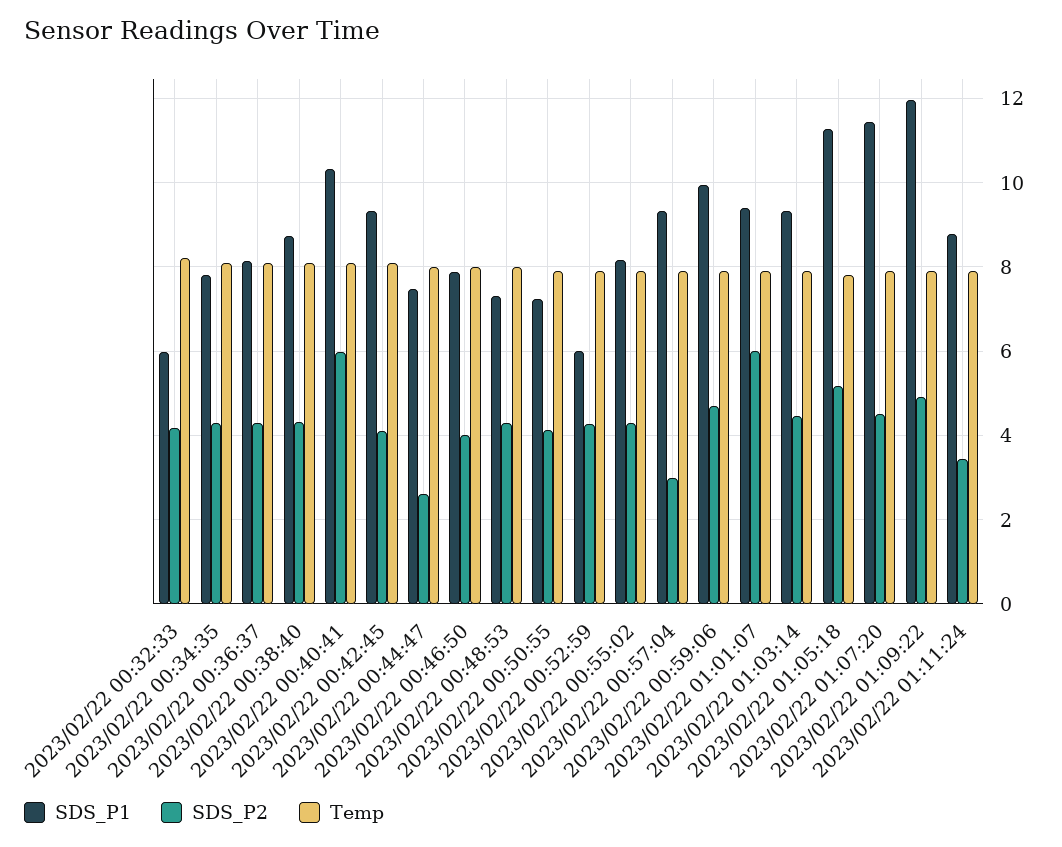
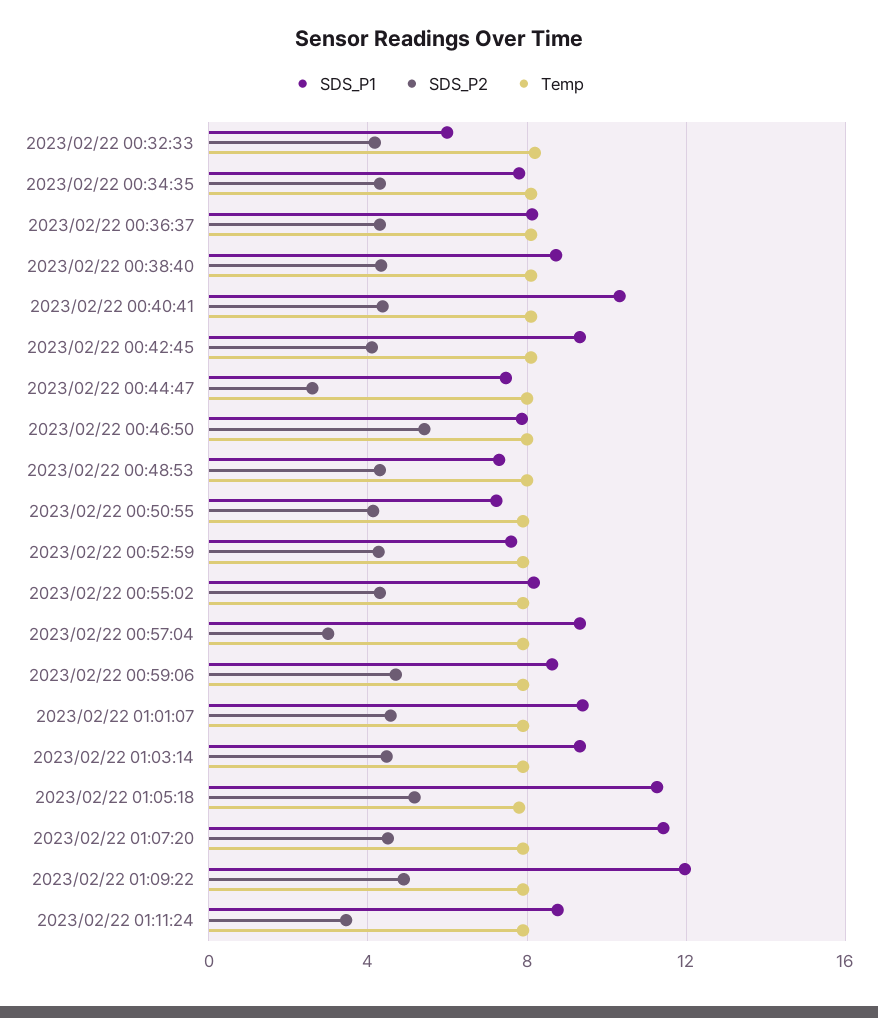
SDS_P2, 2023/02/22 00:40:41: 6 -> 4.5
SDS_P2, 2023/02/22 00:46:50: 4 -> 5.5
SDS_P1, 2023/02/22 00:52:59: 6 -> 7.5
SDS_P1, 2023/02/22 00:59:06: 10 -> 8.5
SDS_P2, 2023/02/22 01:01:07: 6 -> 4.5

